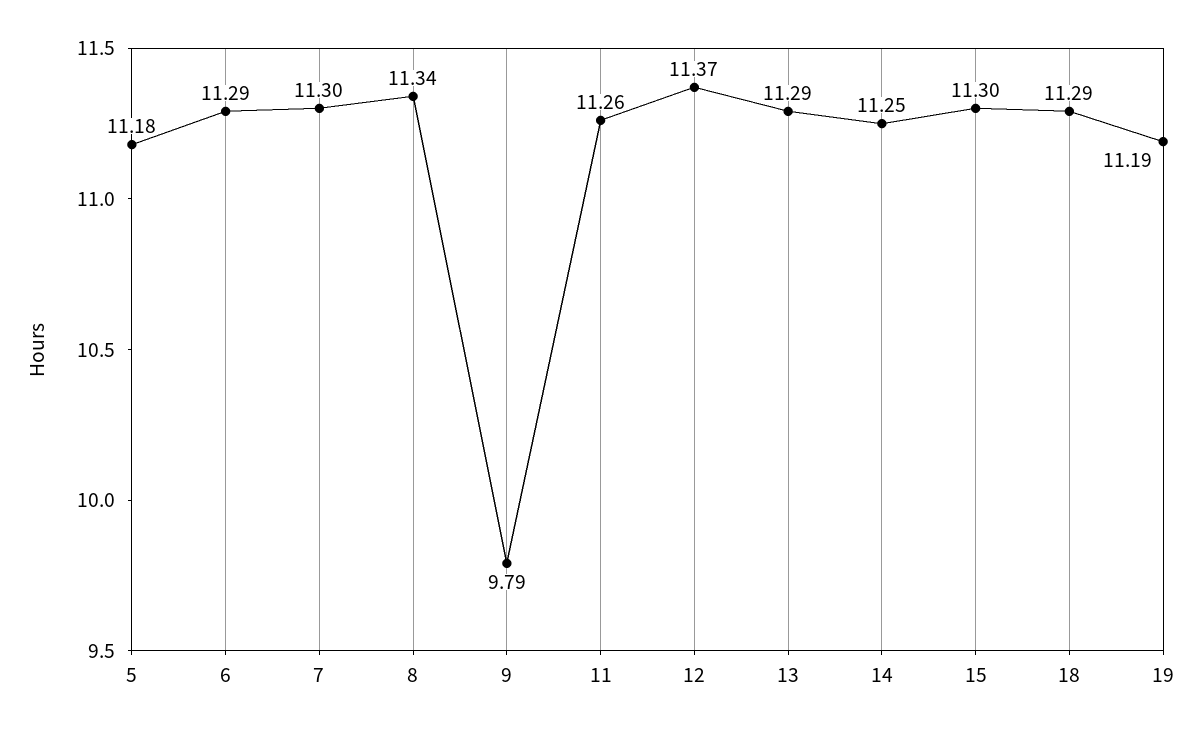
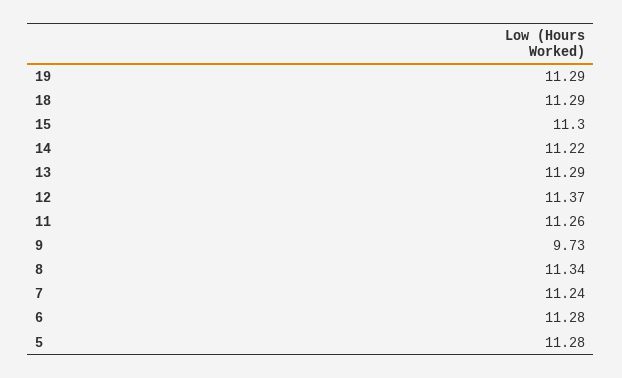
5: 11.18 -> 11.28
6: 11.29 -> 11.28
7: 11.3 -> 11.24
9: 9.79 -> 9.73
14: 11.25 -> 11.22
19: 11.19 -> 11.29

